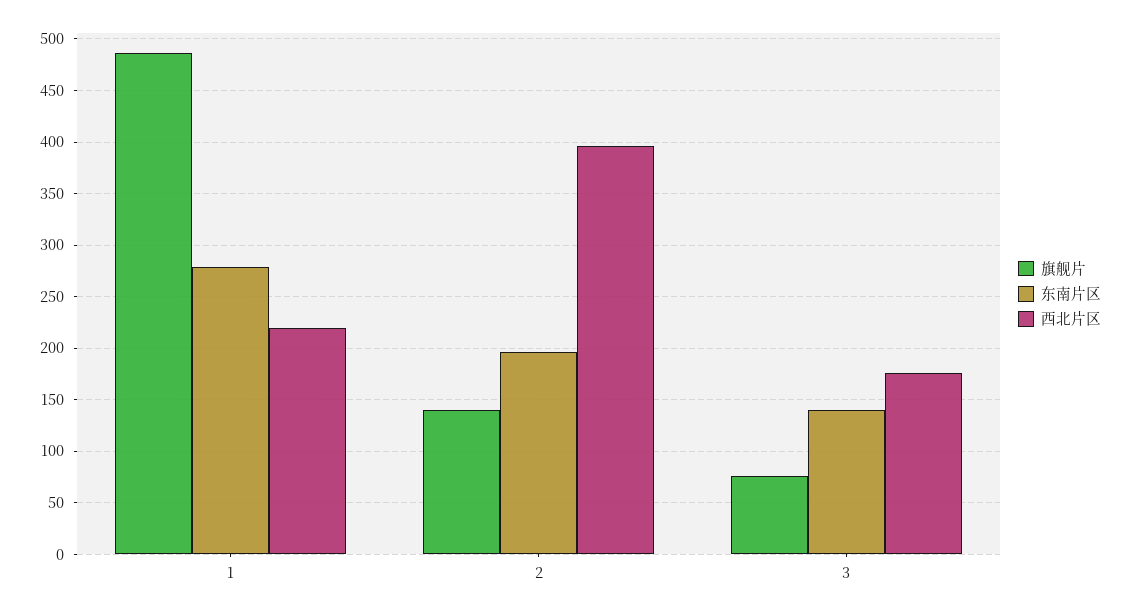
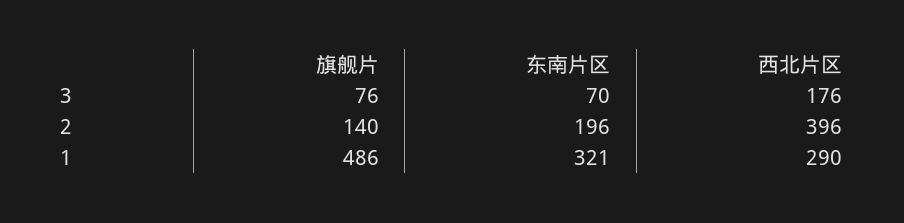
东南片区, 1: 280 -> 321
西北片区, 1: 220 -> 290
东南片区, 3: 140 -> 70

